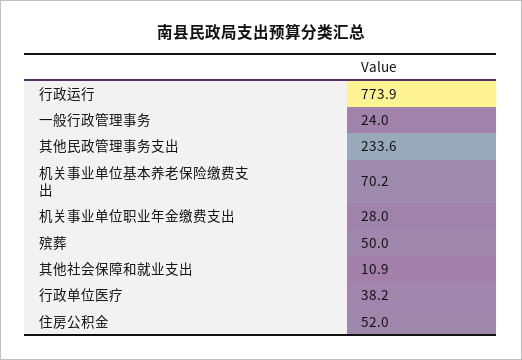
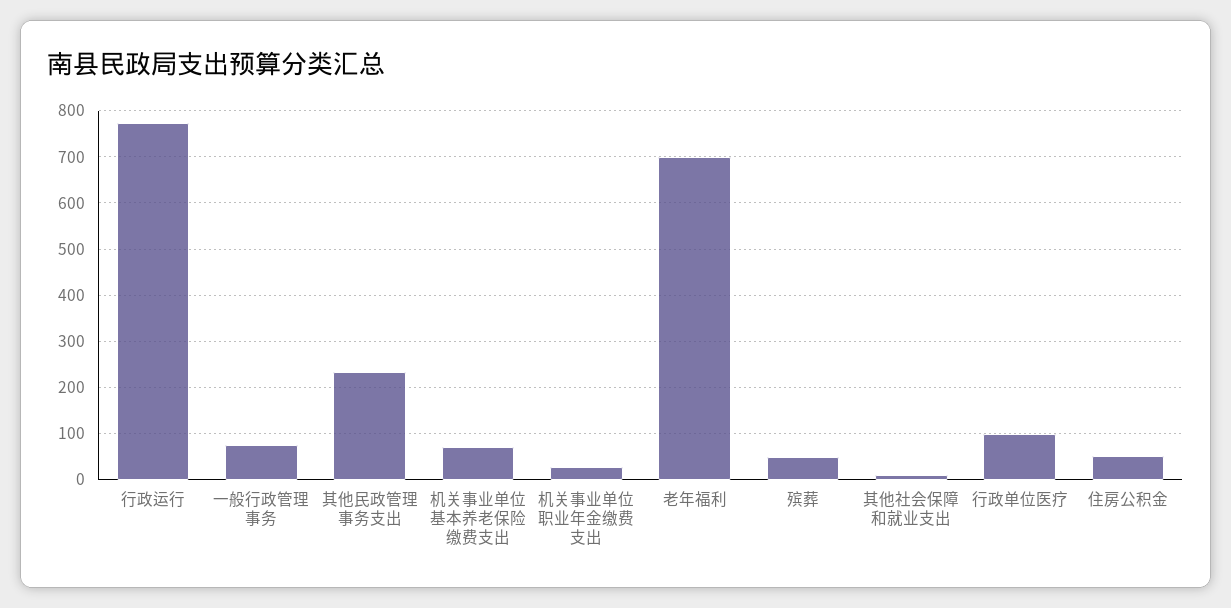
一般行政管理事务: 24 -> 80
行政单位医疗: 38.2 -> 100
老年福利: none -> 700

